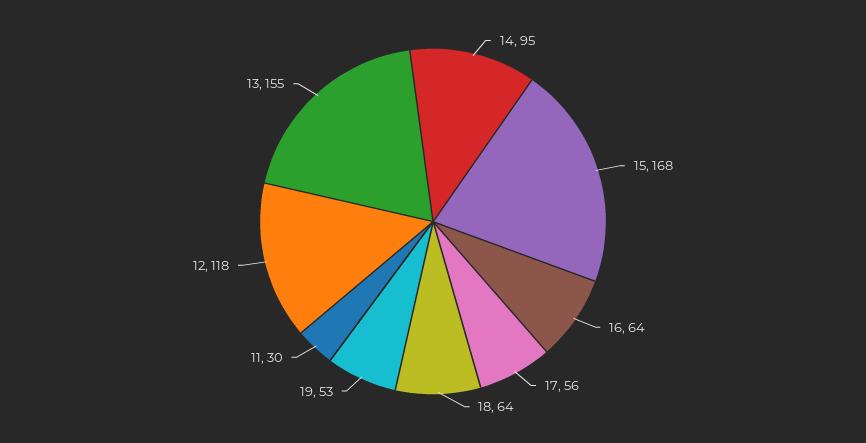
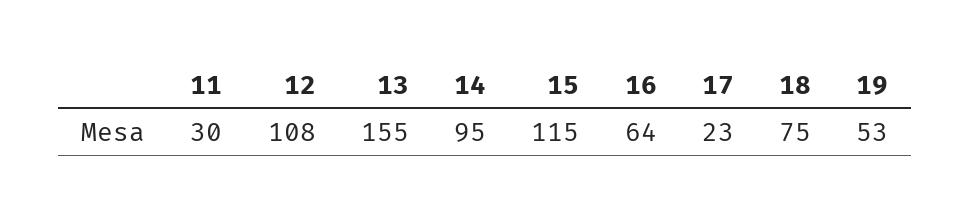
15: 168 -> 115
17: 56 -> 23
18: 64 -> 75
12: 118 -> 108

